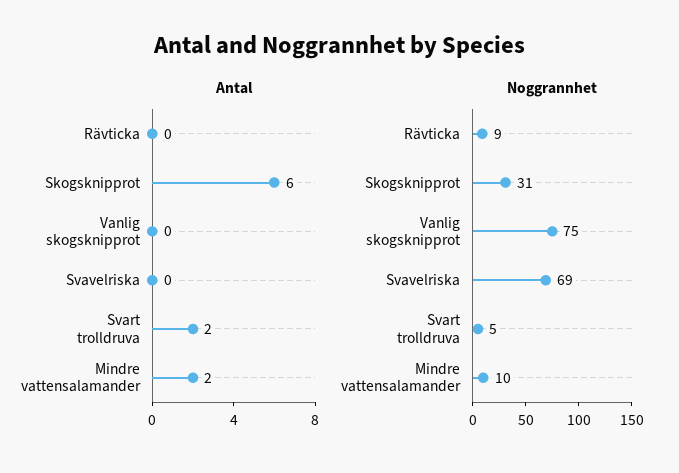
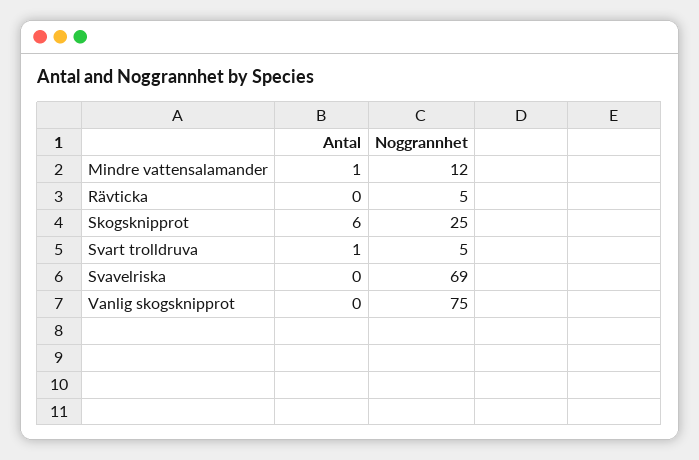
Antal, Svart trolldruva: 2 -> 1
Antal, Mindre vattensalamander: 2 -> 1
Noggrannhet, Rävticka: 9 -> 5
Noggrannhet, Skogsknipprot: 31 -> 25
Noggrannhet, Mindre vattensalamander: 10 -> 12

